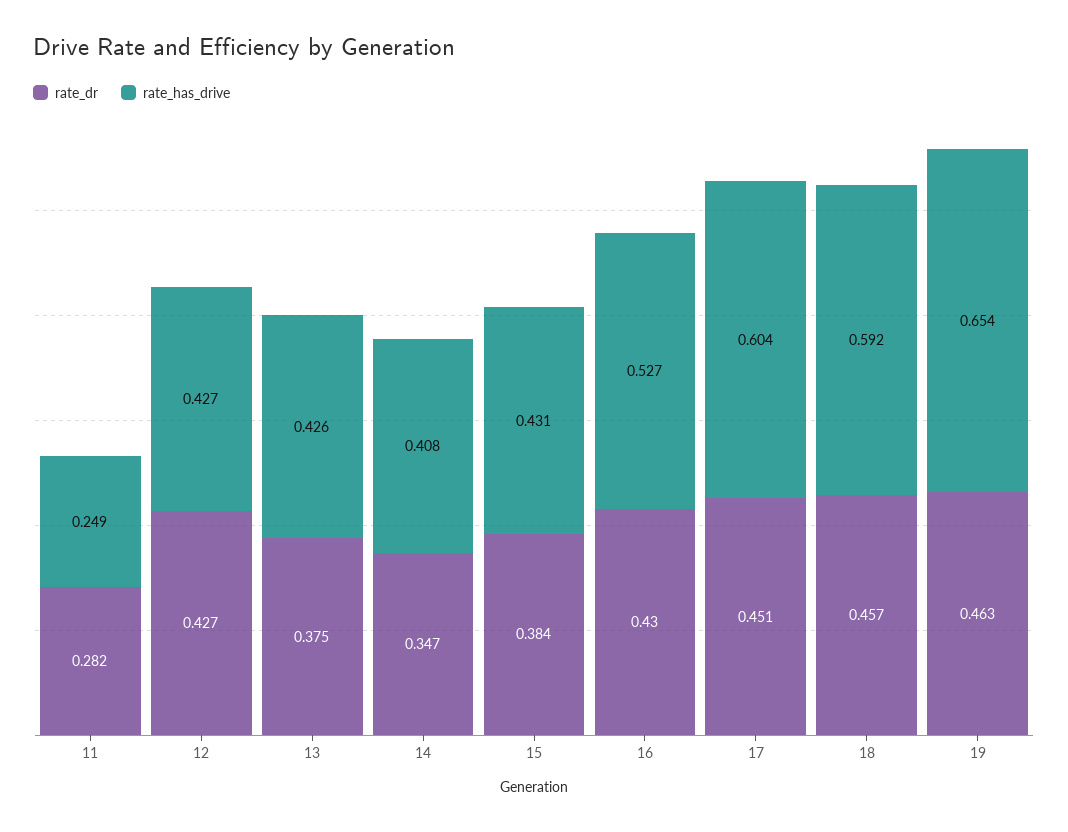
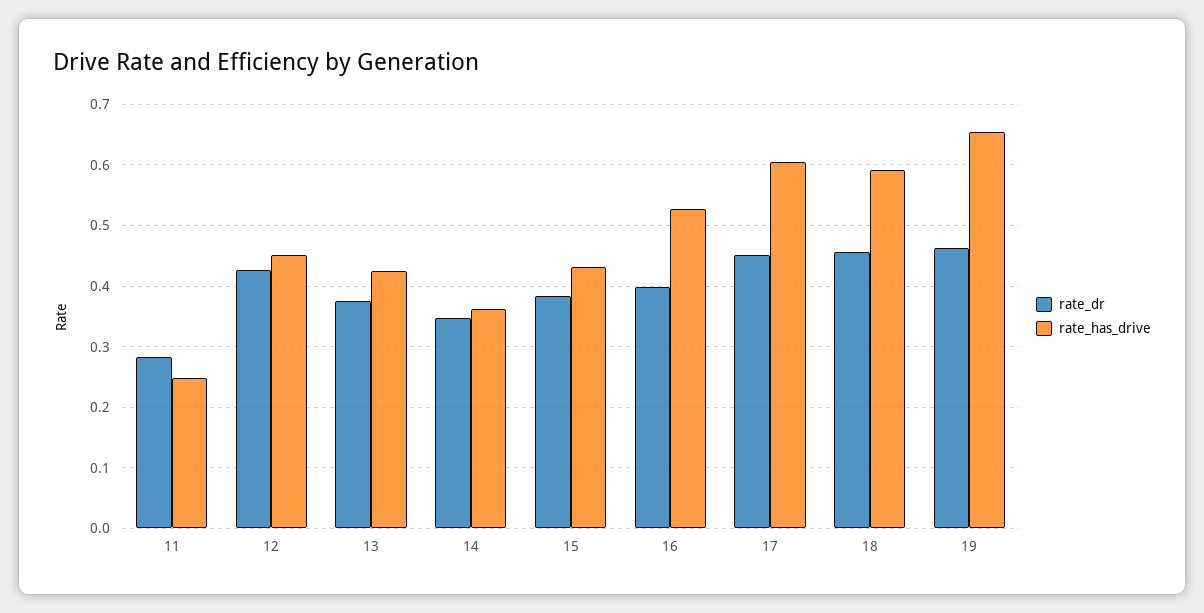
rate_has_drive, 12: 0.427 -> 0.45
rate_has_drive, 14: 0.408 -> 0.36
rate_dr, 16: 0.43 -> 0.4

